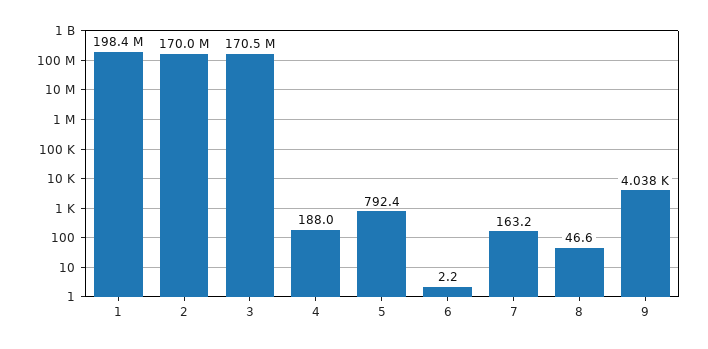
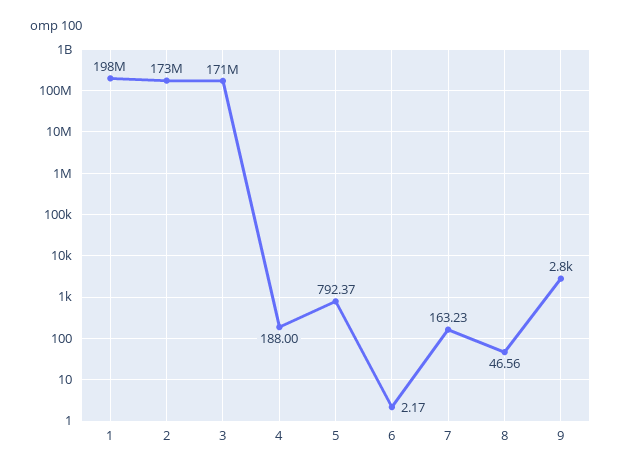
2: 170000000 -> 173000000
9: 4038 -> 2800

